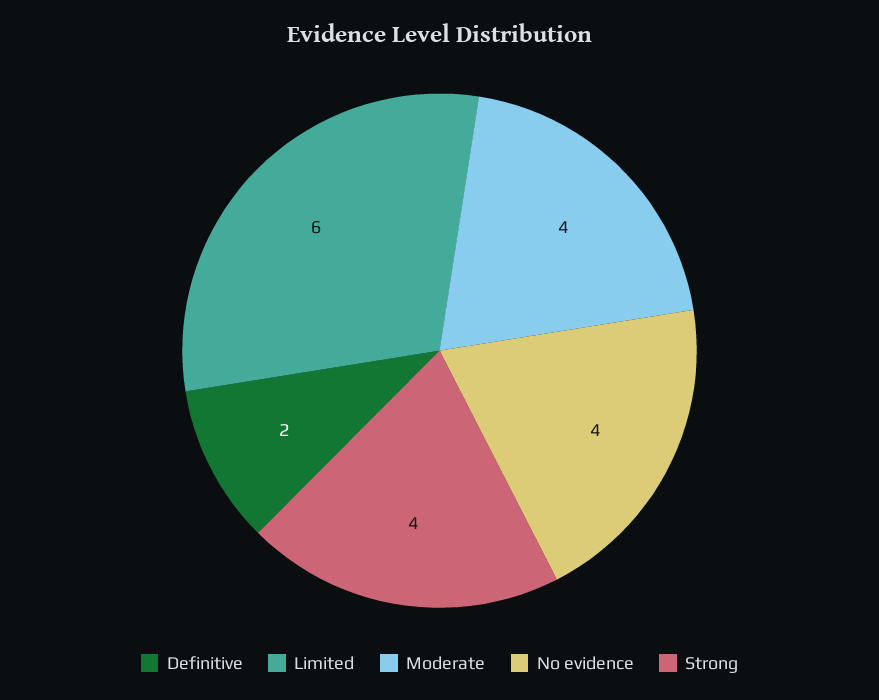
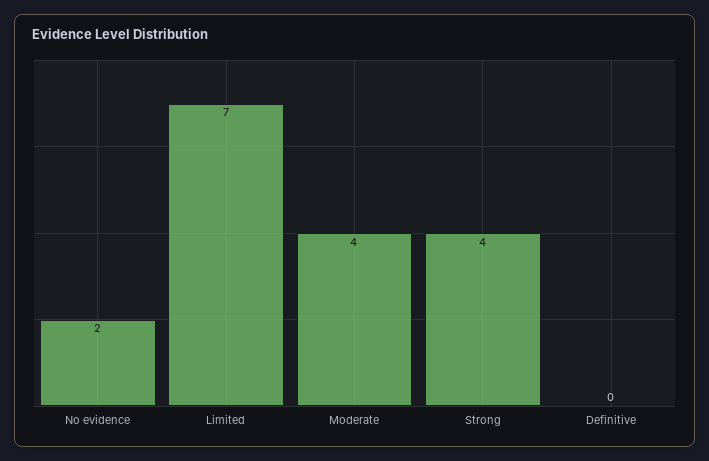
Definitive: 2 -> 0
Limited: 6 -> 7
No evidence: 4 -> 2

